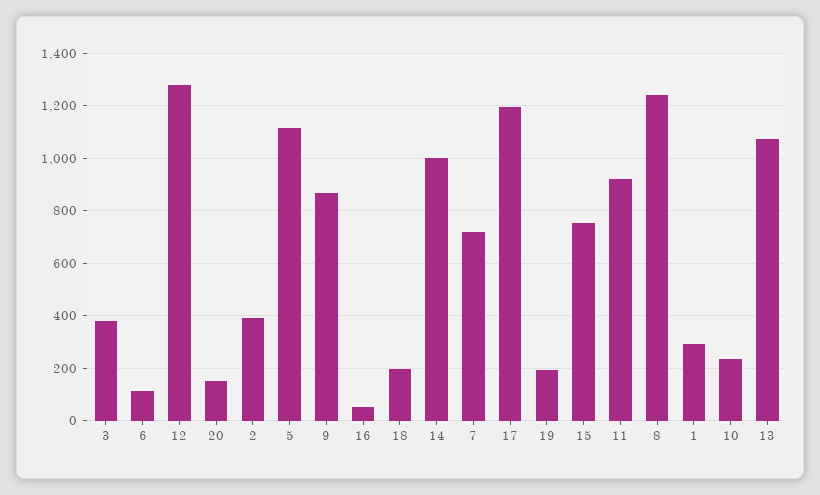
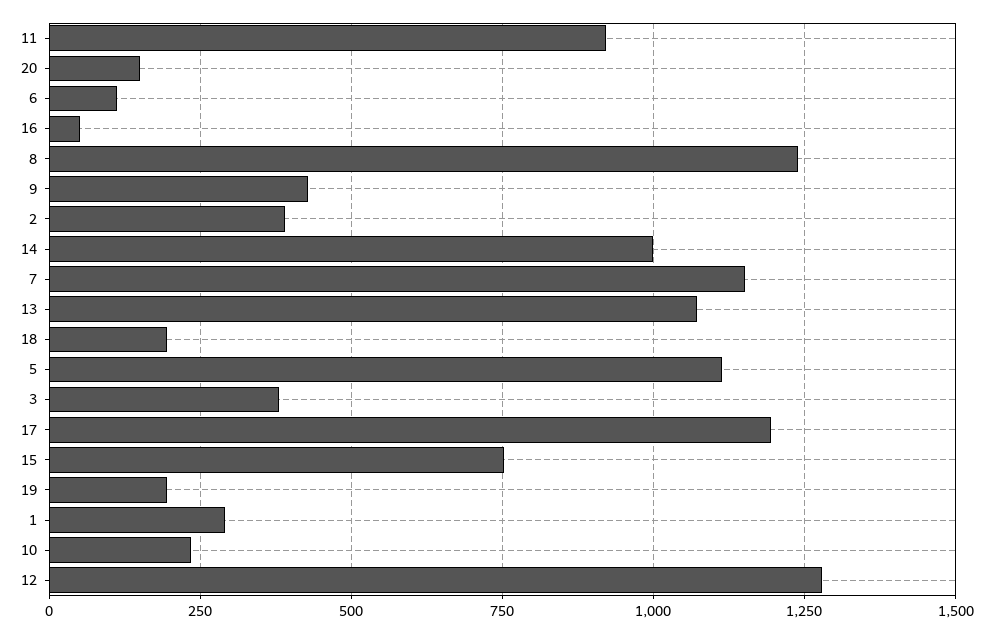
9: 875 -> 425
7: 725 -> 1150

